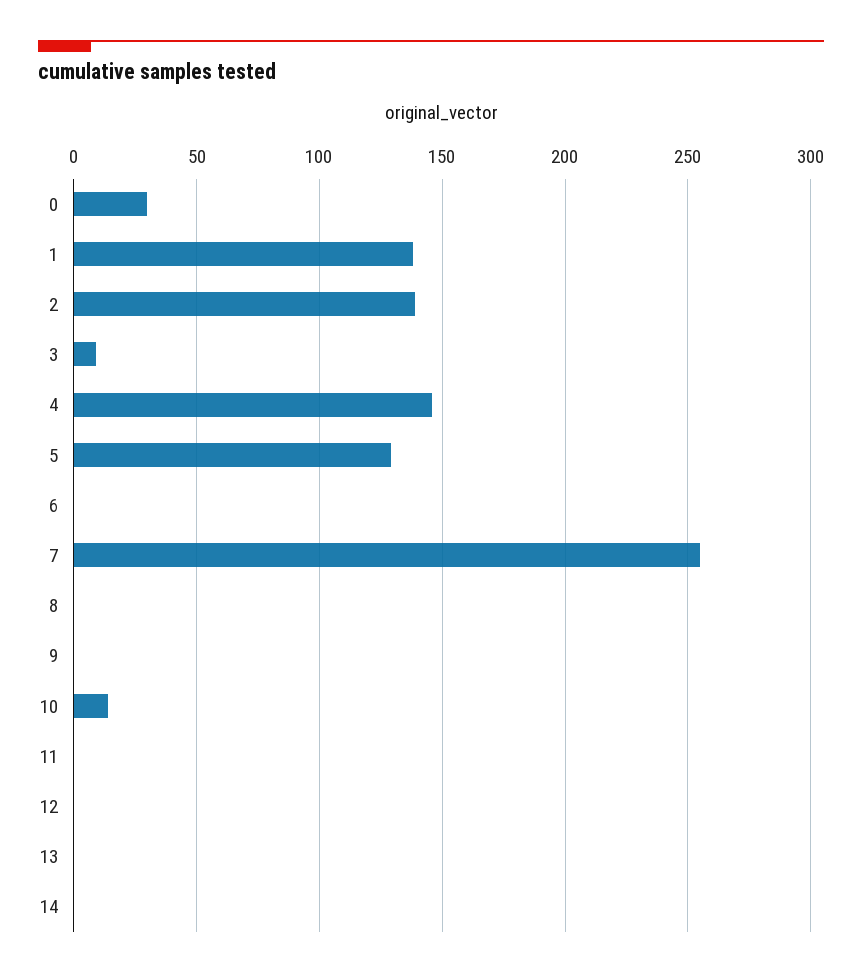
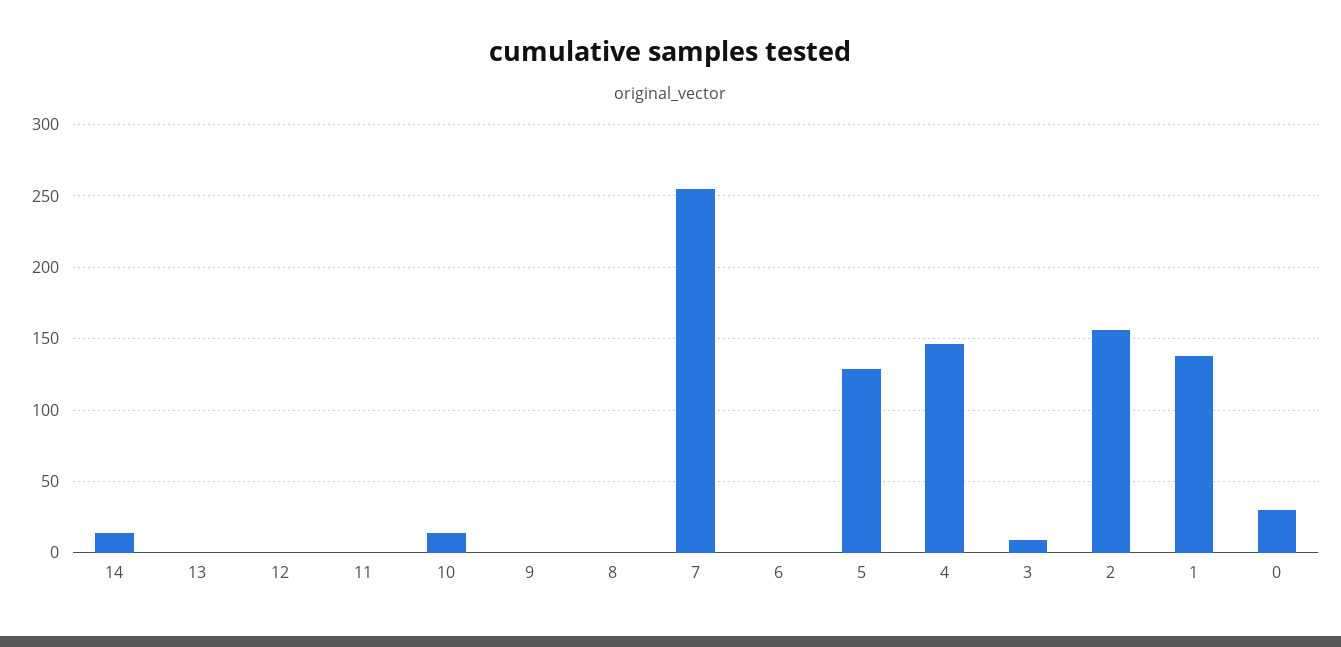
2: 140 -> 155
14: 0 -> 15

